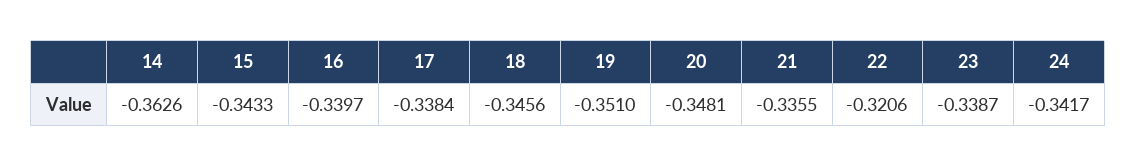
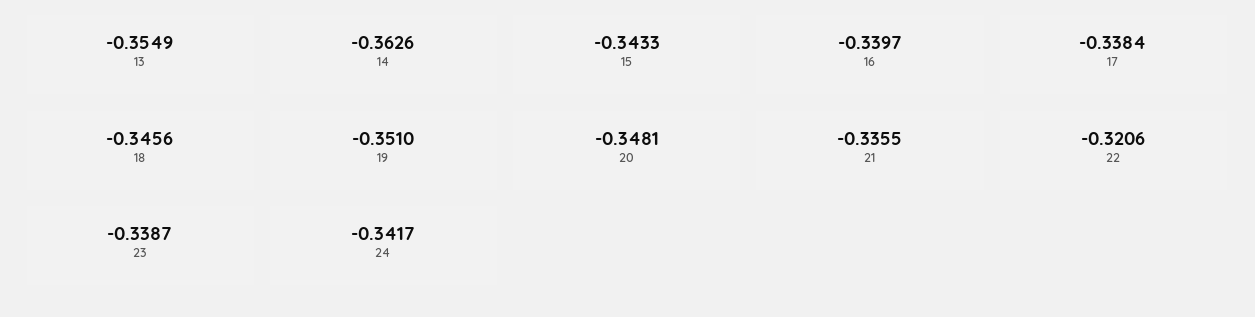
13: none -> -0.3549

